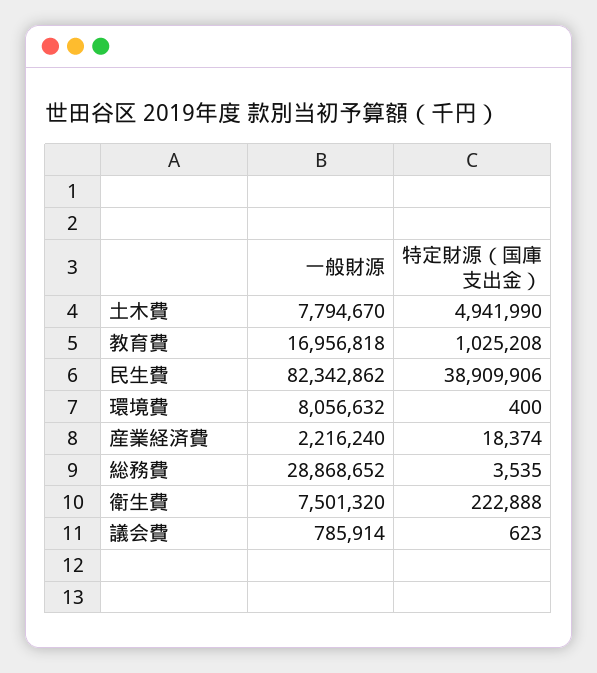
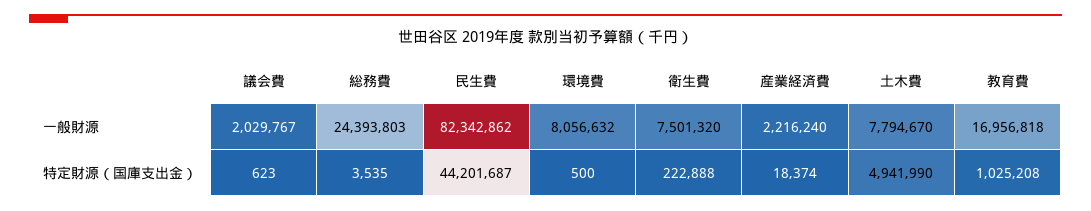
特定財源（国庫支出金）, 民生費: 38909906 -> 44201687
特定財源（国庫支出金）, 環境費: 400 -> 500
一般財源, 総務費: 28868652 -> 24393803
一般財源, 議会費: 785914 -> 2029767

